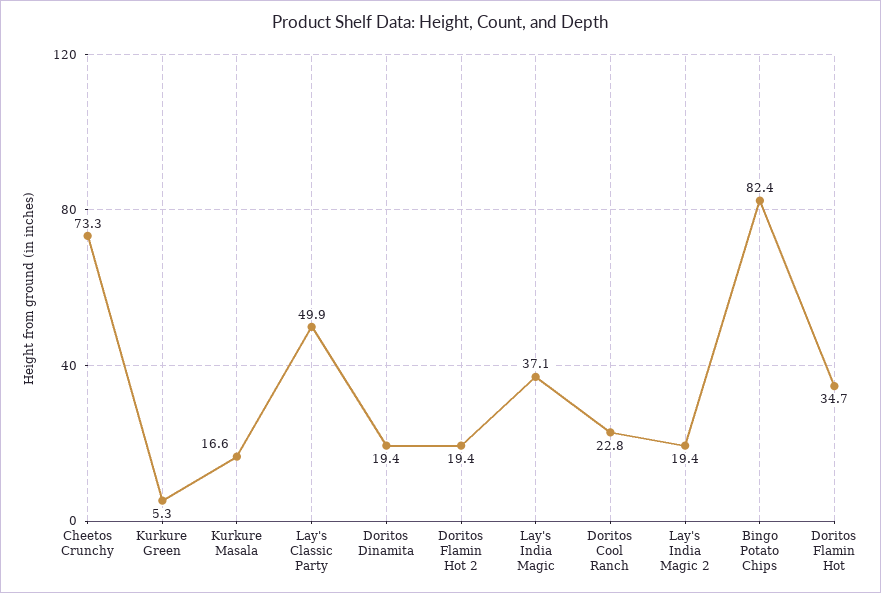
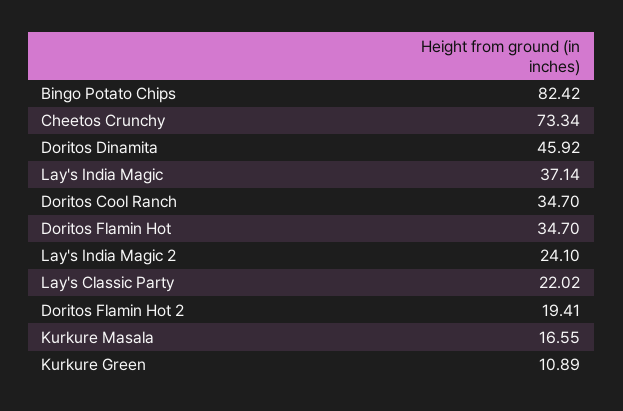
Kurkure Green: 5.3 -> 10.89
Lay's Classic Party: 49.9 -> 22.02
Doritos Dinamita: 19.4 -> 45.92
Doritos Cool Ranch: 22.8 -> 34.7
Lay's India Magic 2: 19.4 -> 24.1

